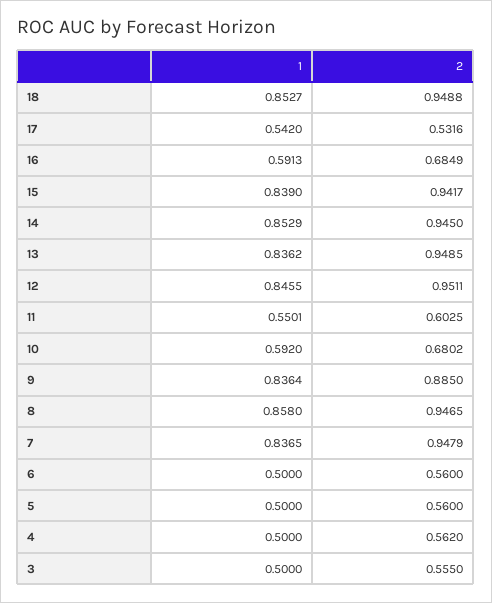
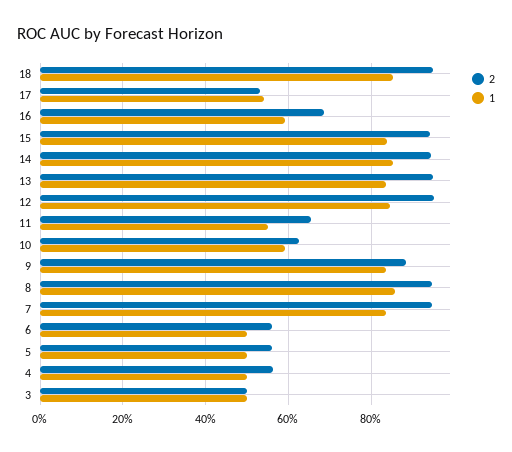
2, 11: 0.6025 -> 0.66
2, 10: 0.6802 -> 0.62
2, 3: 0.555 -> 0.5

